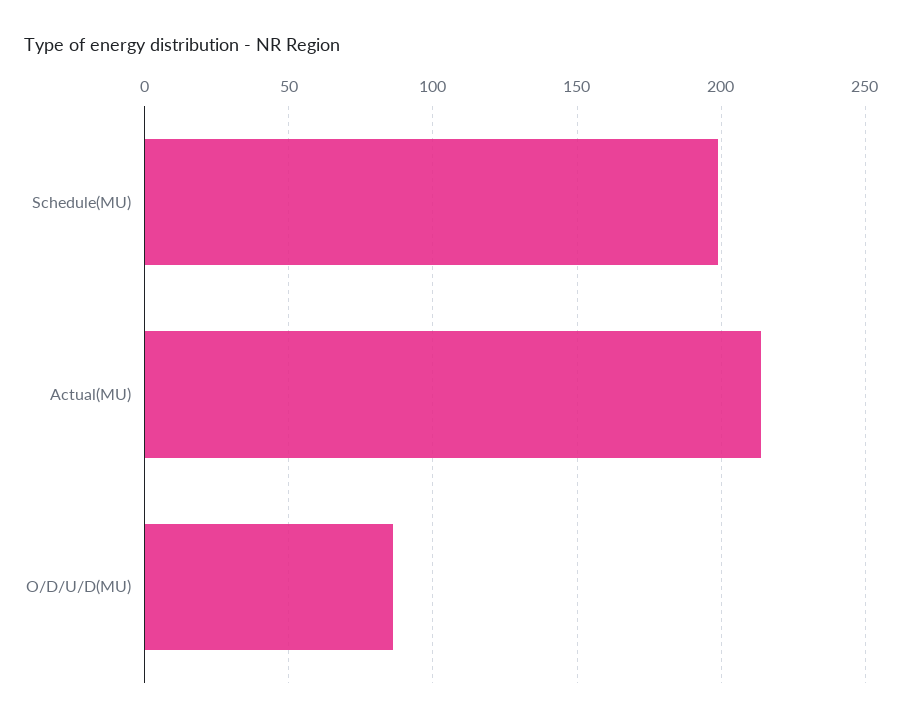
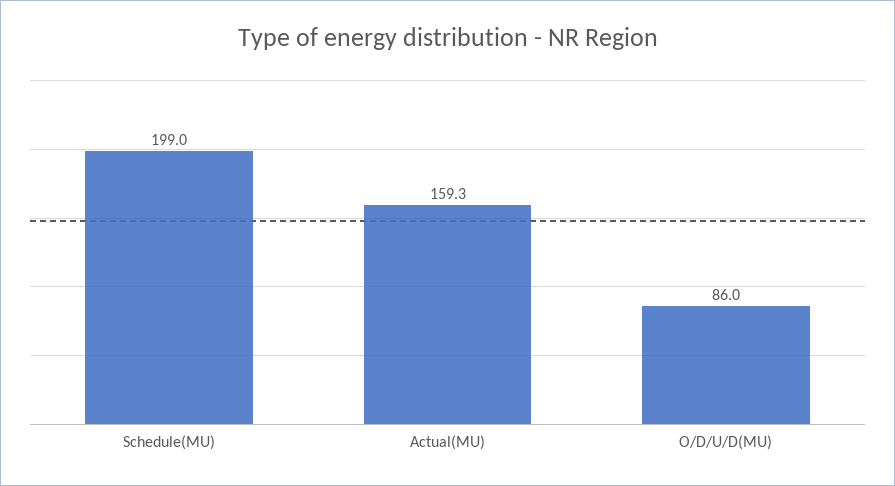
Actual(MU): 215 -> 159.3

